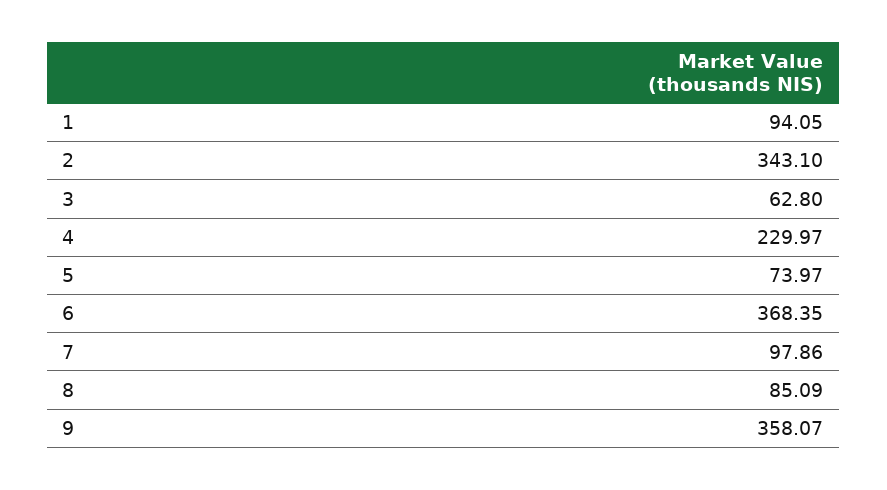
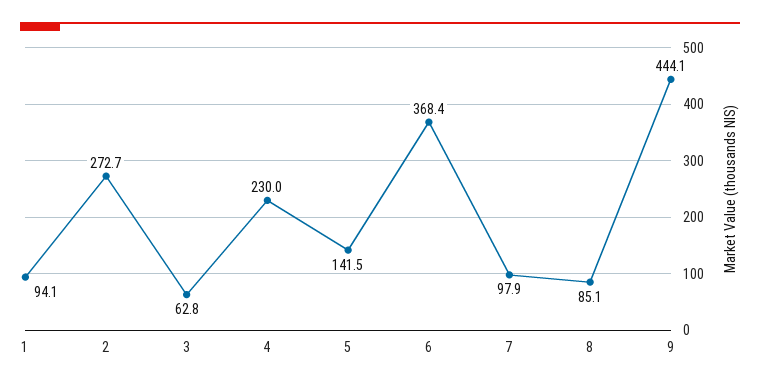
2: 343.1 -> 272.7
5: 73.97 -> 141.5
9: 358.07 -> 444.1

